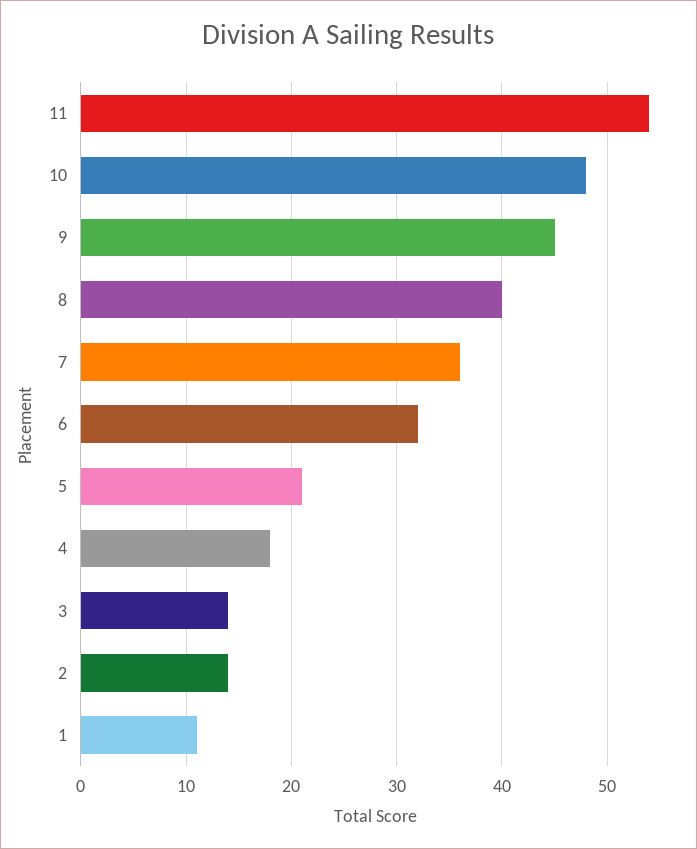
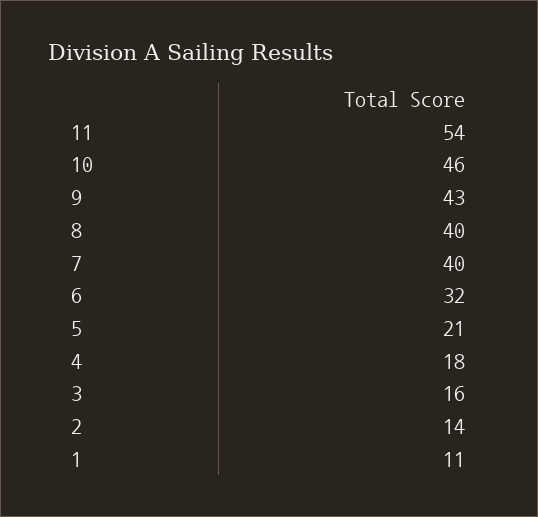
10: 48 -> 46
9: 45 -> 43
7: 36 -> 40
3: 14 -> 16

